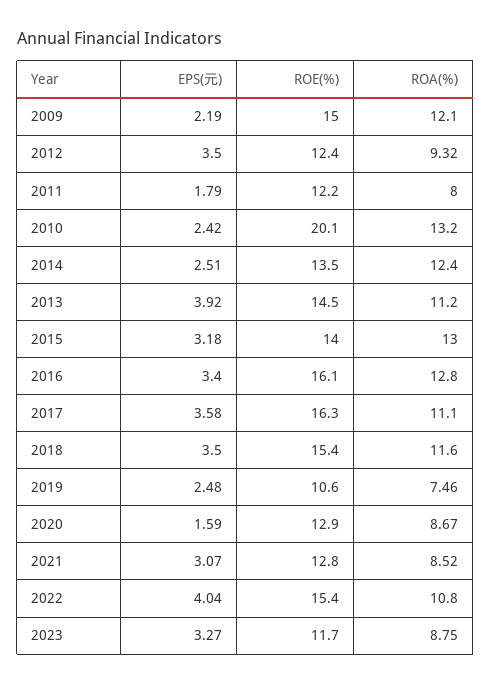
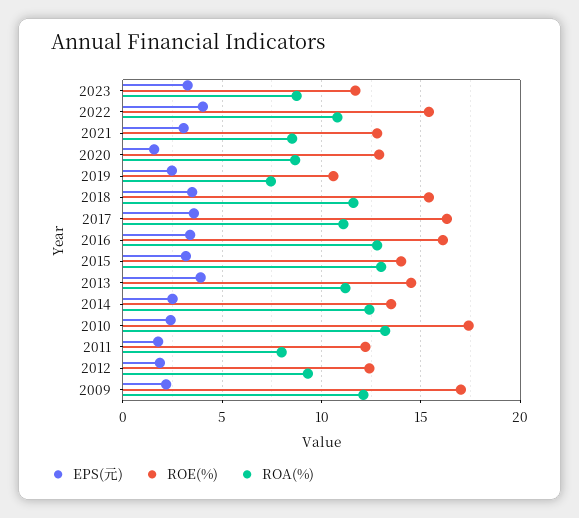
ROE(%), 2009: 15 -> 17
EPS(元), 2012: 3.5 -> 2
ROE(%), 2010: 20.1 -> 17.5

